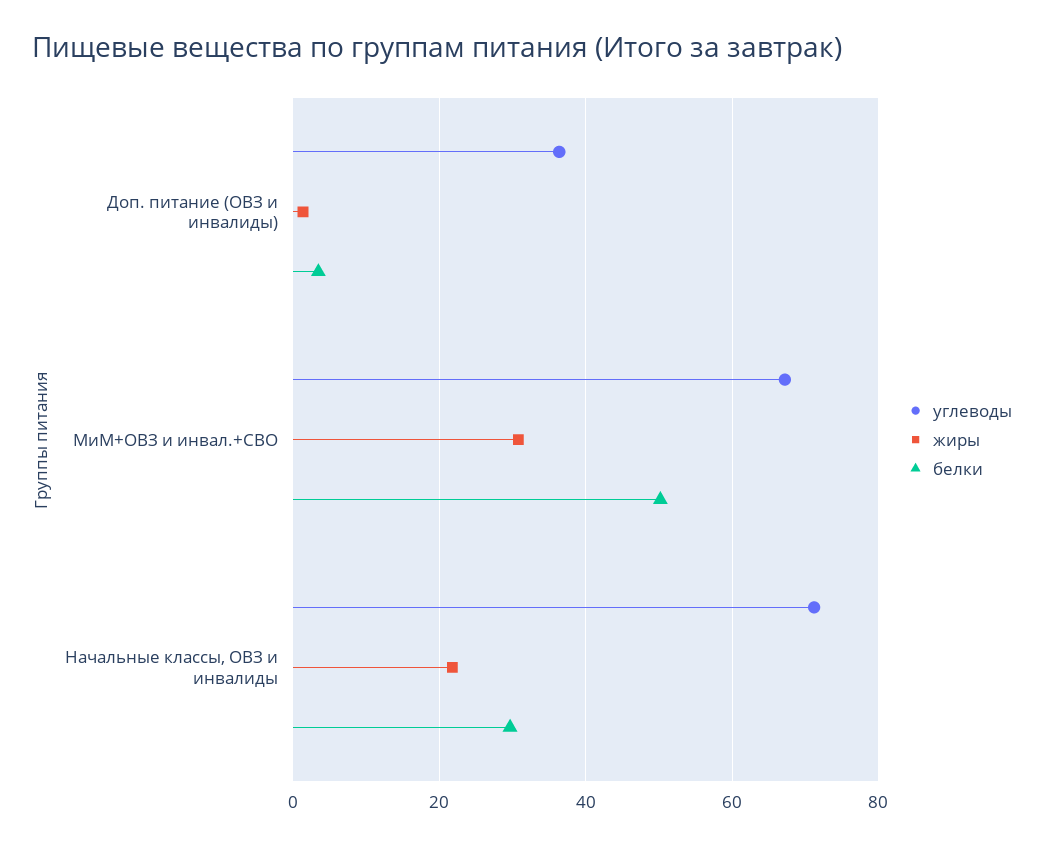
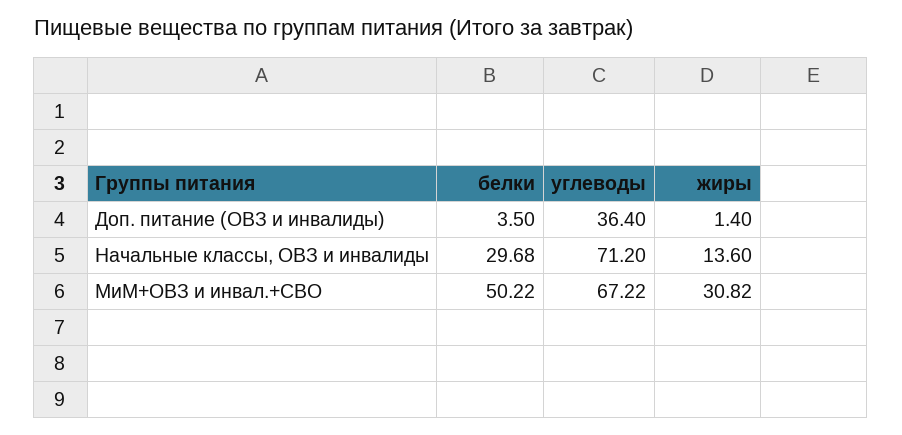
жиры, Начальные классы, ОВЗ и инвалиды: 22 -> 13.6

